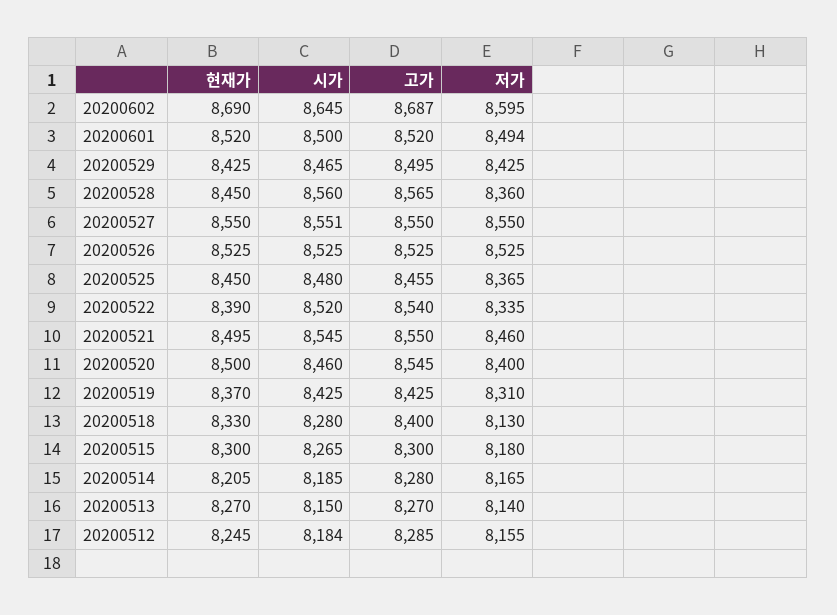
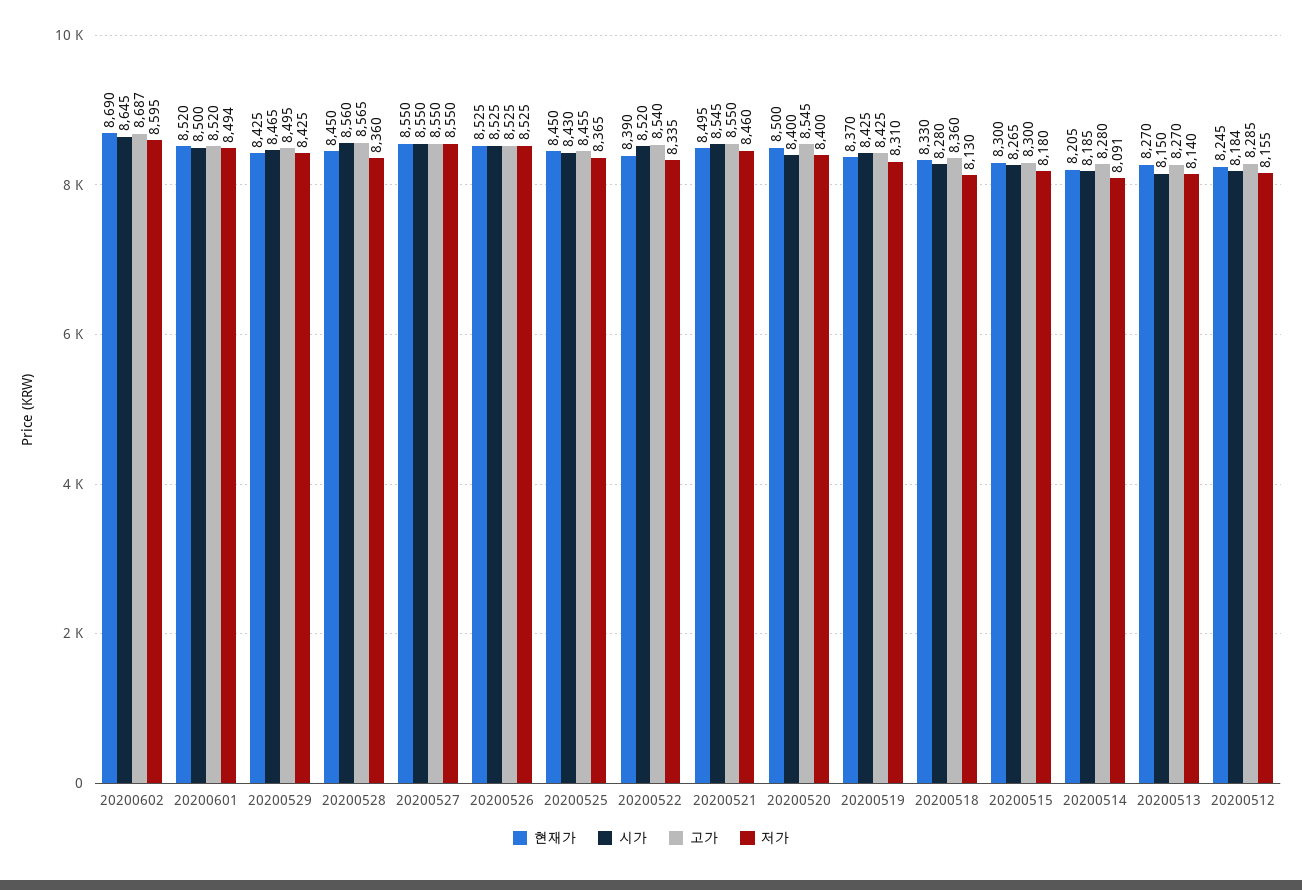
시가, 20200527: 8551 -> 8550
시가, 20200525: 8480 -> 8430
시가, 20200520: 8460 -> 8400
고가, 20200518: 8400 -> 8360
저가, 20200514: 8165 -> 8091

